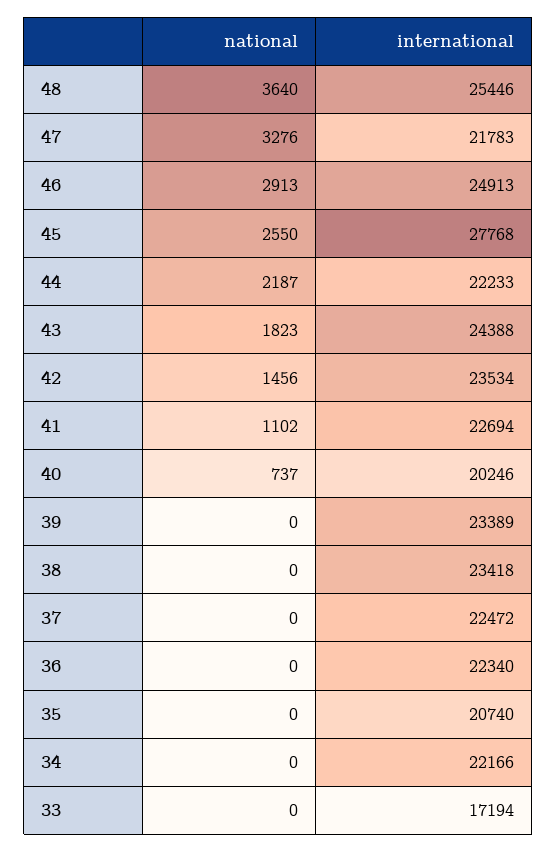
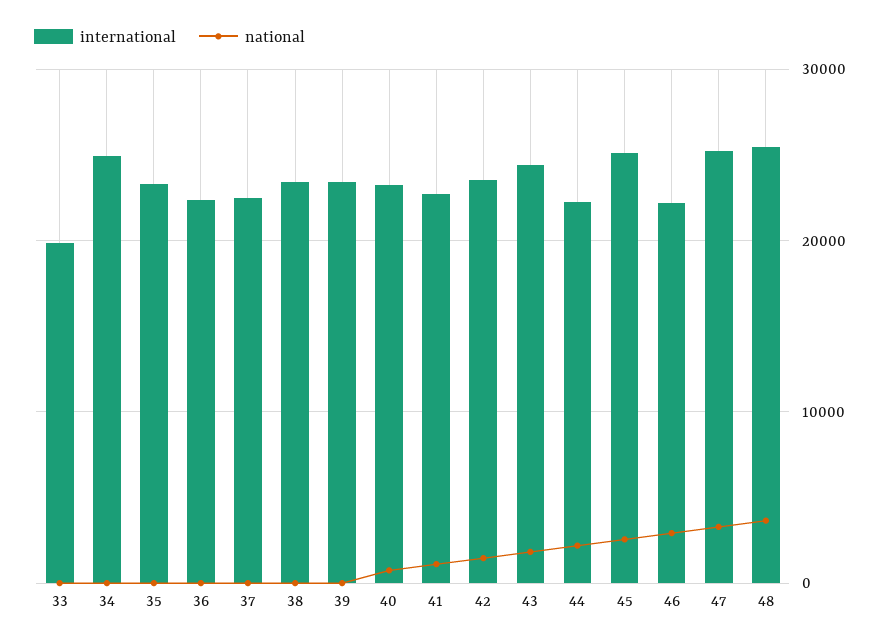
international, 47: 21783 -> 25000
international, 46: 24913 -> 22000
international, 45: 27768 -> 25000
international, 40: 20246 -> 23000
international, 35: 20740 -> 23000
international, 34: 22166 -> 25000
international, 33: 17194 -> 20000

